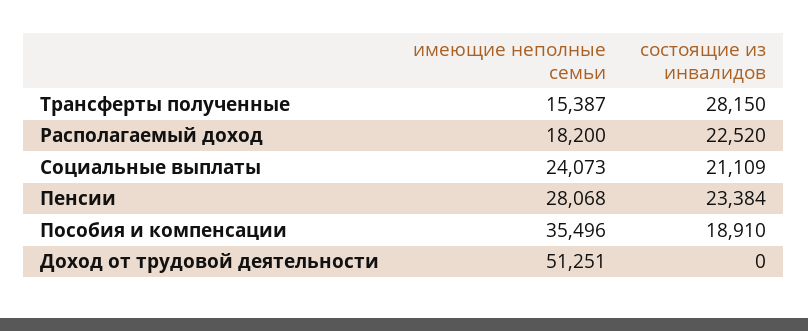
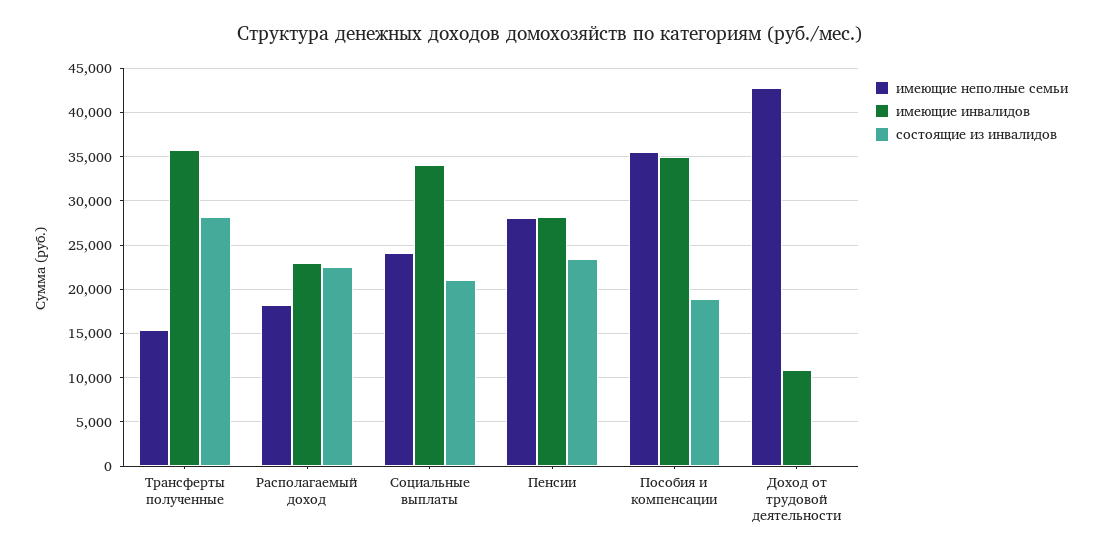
имеющие неполные семьи, Доход от трудовой деятельности: 51251 -> 43000
имеющие инвалидов, Трансферты полученные: none -> 36000
имеющие инвалидов, Располагаемый доход: none -> 23000
имеющие инвалидов, Социальные выплаты: none -> 34000
имеющие инвалидов, Пенсии: none -> 28000
имеющие инвалидов, Пособия и компенсации: none -> 35000
имеющие инвалидов, Доход от трудовой деятельности: none -> 11000

